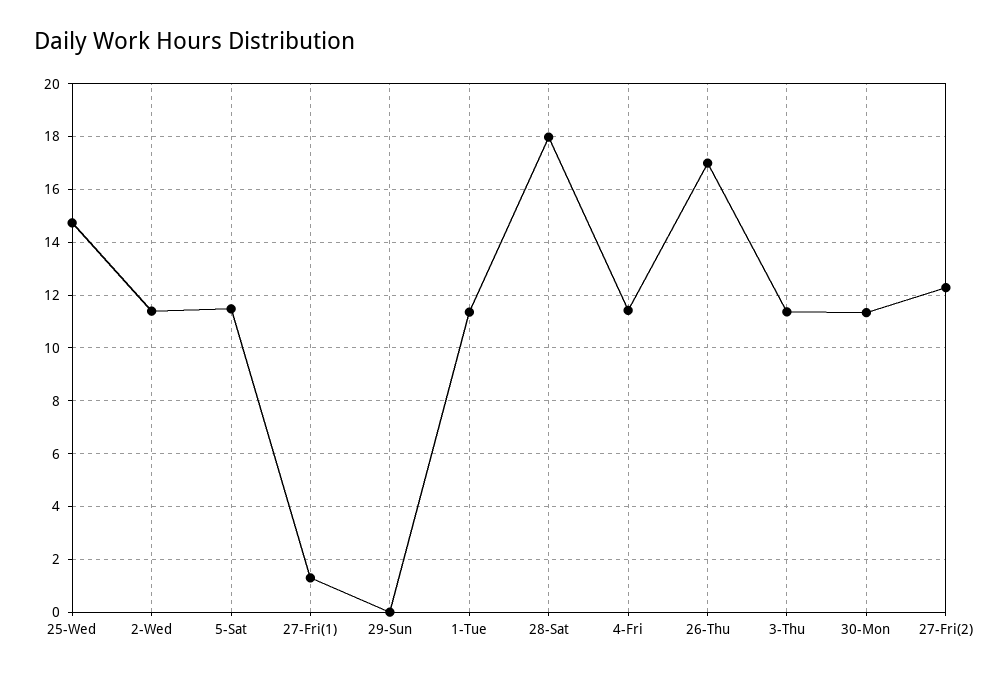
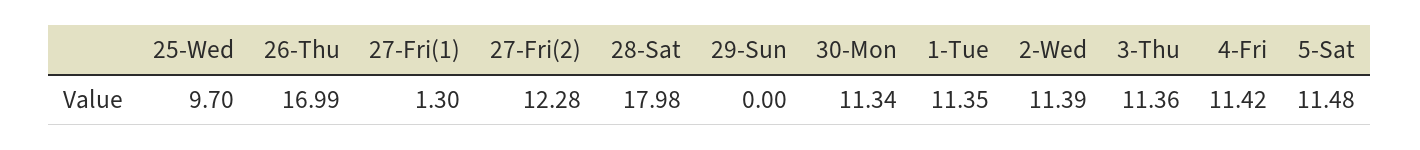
25-Wed: 14.75 -> 9.7

